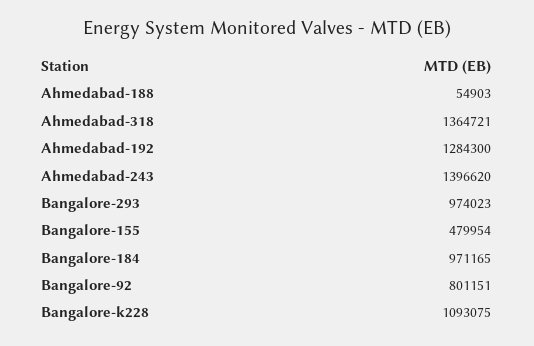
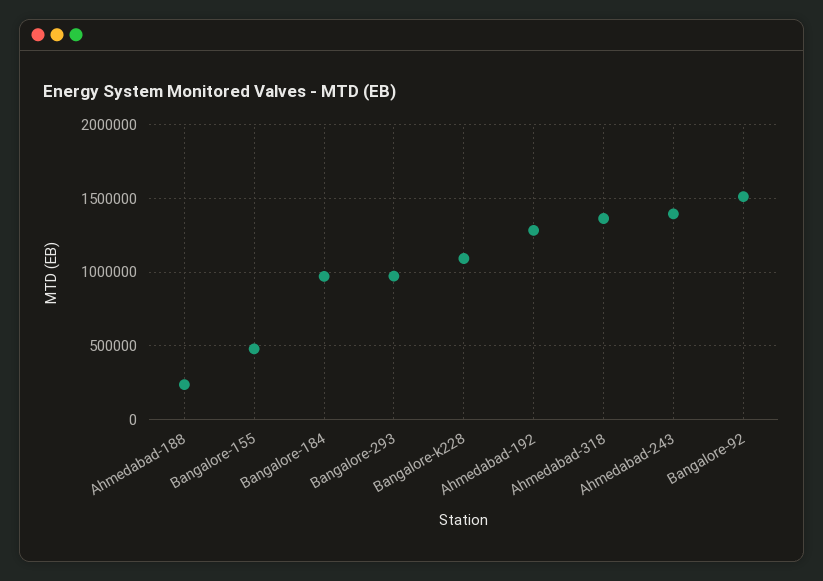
Ahmedabad-188: 54903 -> 250000
Bangalore-92: 801151 -> 1500000

